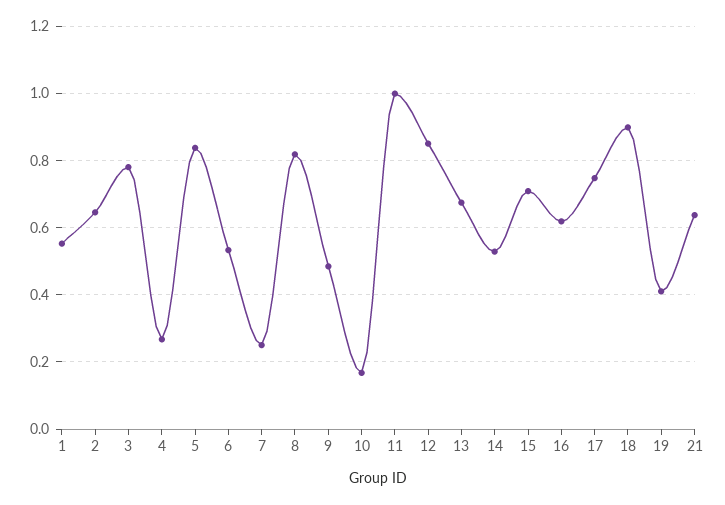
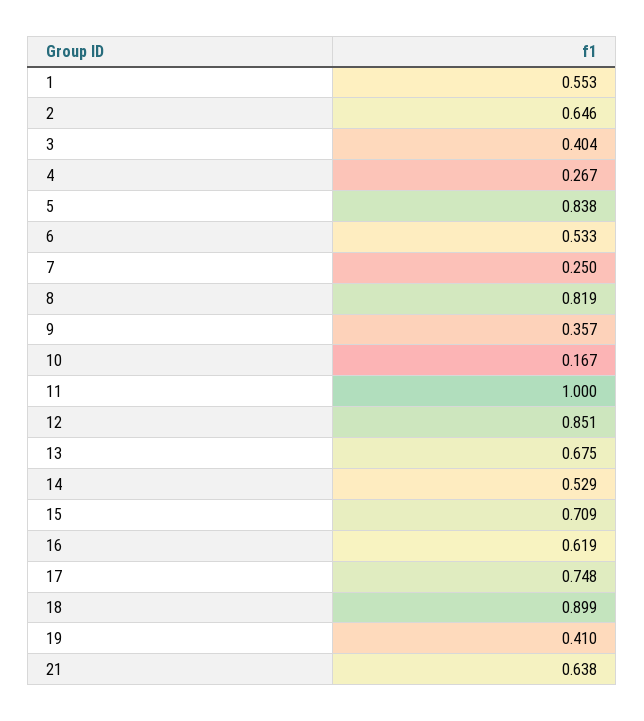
3: 0.78 -> 0.404
9: 0.48 -> 0.357

